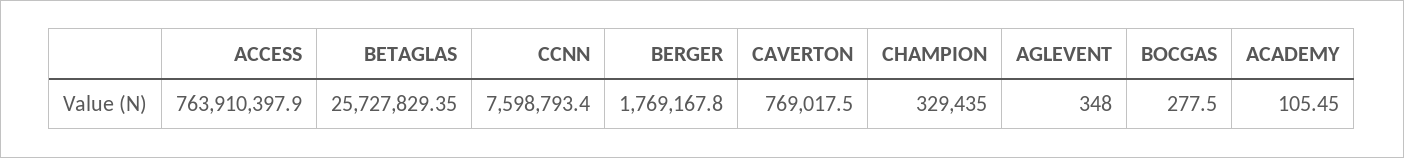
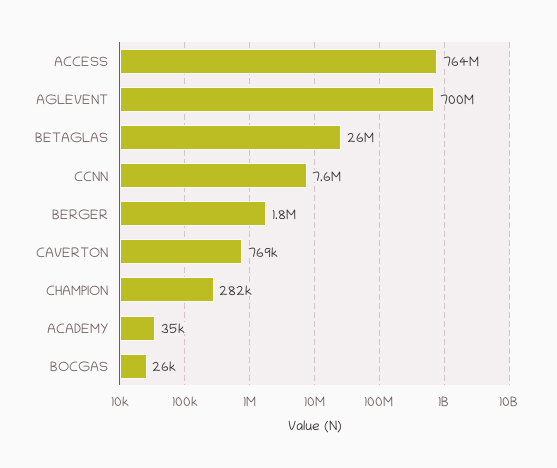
CHAMPION: 329435 -> 282000
AGLEVENT: 348 -> 700000000
BOCGAS: 277.5 -> 26000
ACADEMY: 105.45 -> 35000

